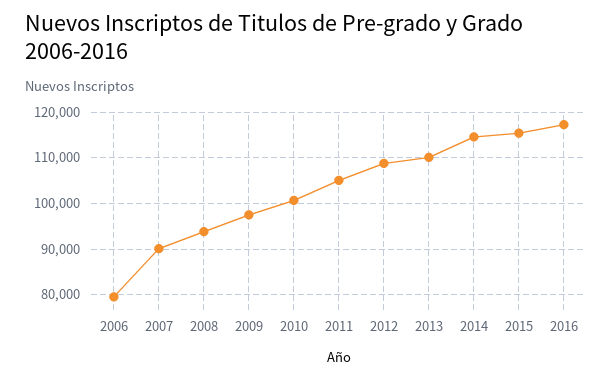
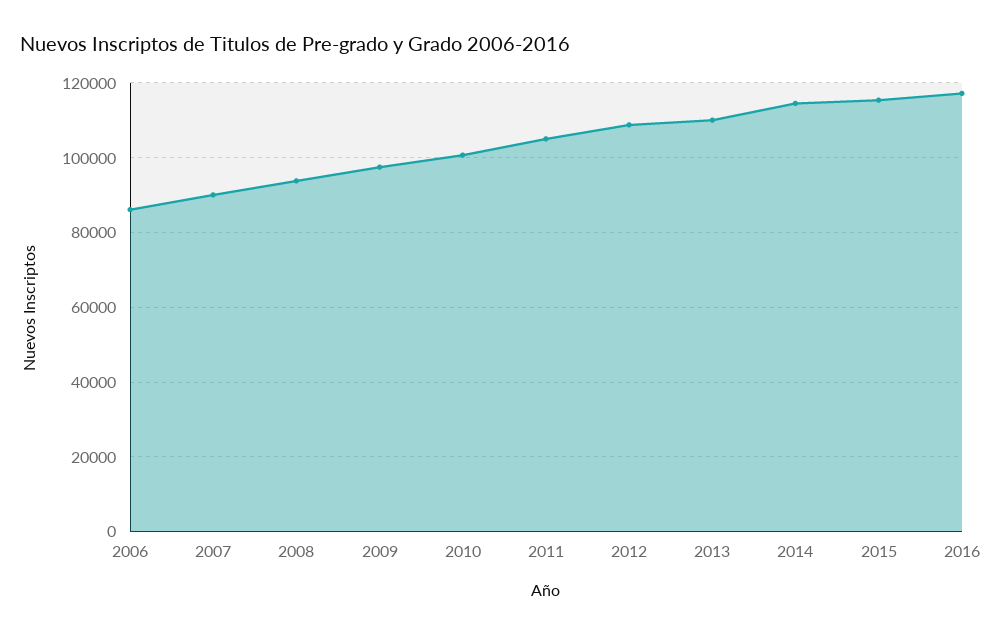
2006: 80000 -> 86000

